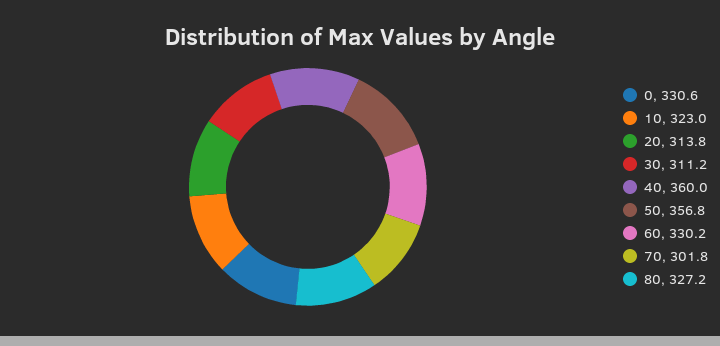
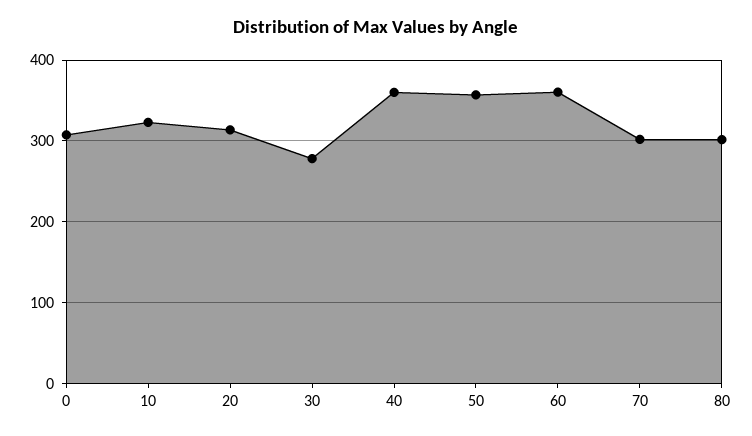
0: 330.6 -> 310
30: 311.2 -> 280
60: 330.2 -> 360
80: 327.2 -> 300

